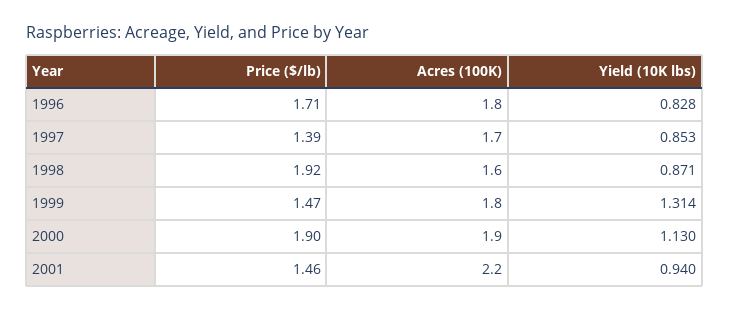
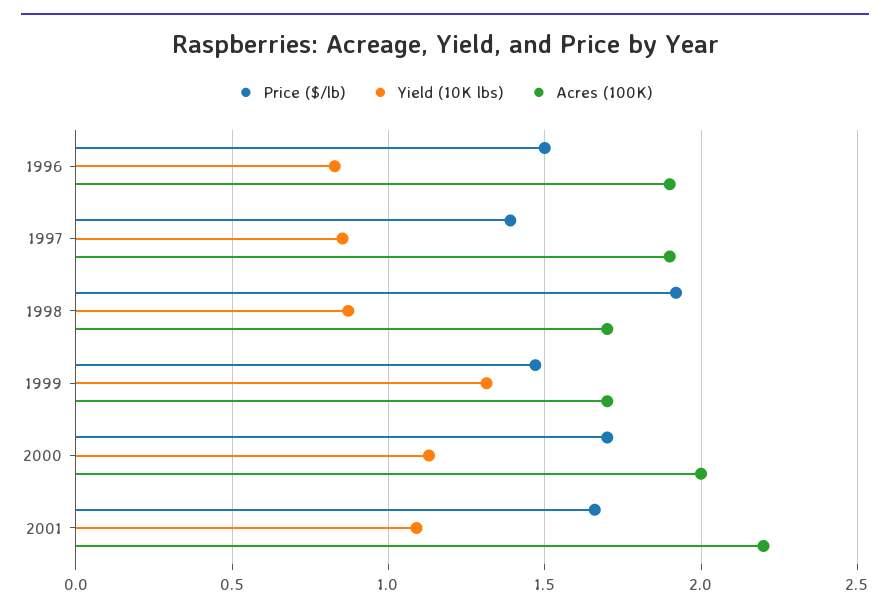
Price ($/lb), 1996: 1.71 -> 1.5
Acres (100K), 1996: 1.8 -> 1.9
Acres (100K), 1997: 1.7 -> 1.9
Acres (100K), 1998: 1.6 -> 1.7
Acres (100K), 1999: 1.8 -> 1.7
Price ($/lb), 2000: 1.9 -> 1.7
Acres (100K), 2000: 1.9 -> 2
Price ($/lb), 2001: 1.46 -> 1.65
Yield (10K lbs), 2001: 0.94 -> 1.1

